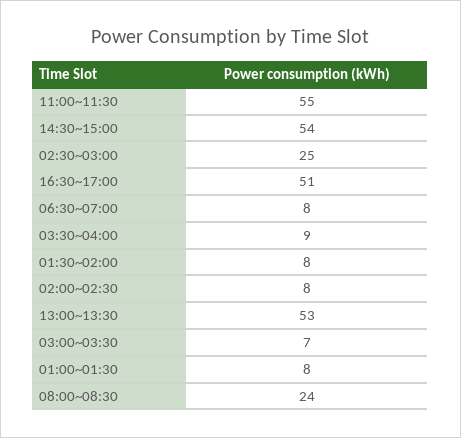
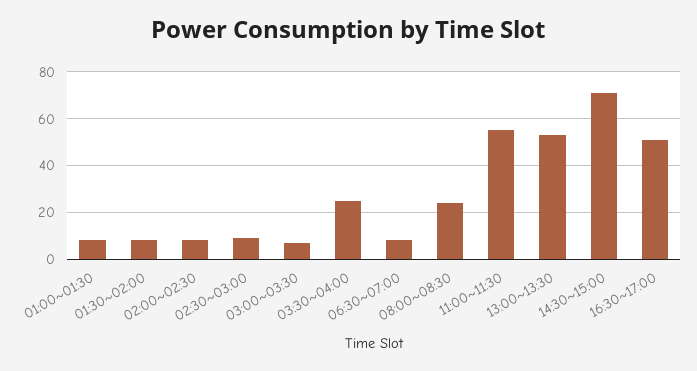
14:30~15:00: 54 -> 70
02:30~03:00: 25 -> 10
03:30~04:00: 9 -> 25

